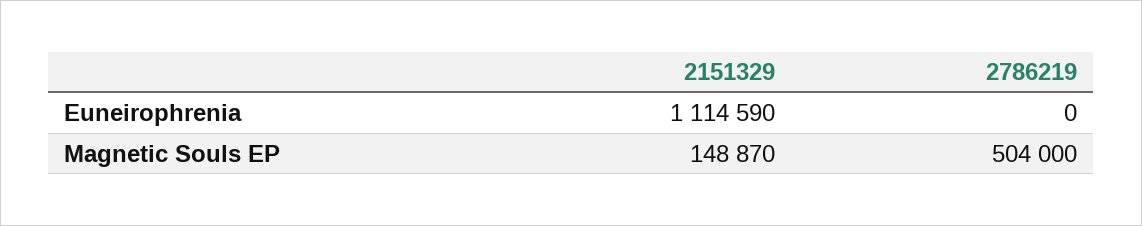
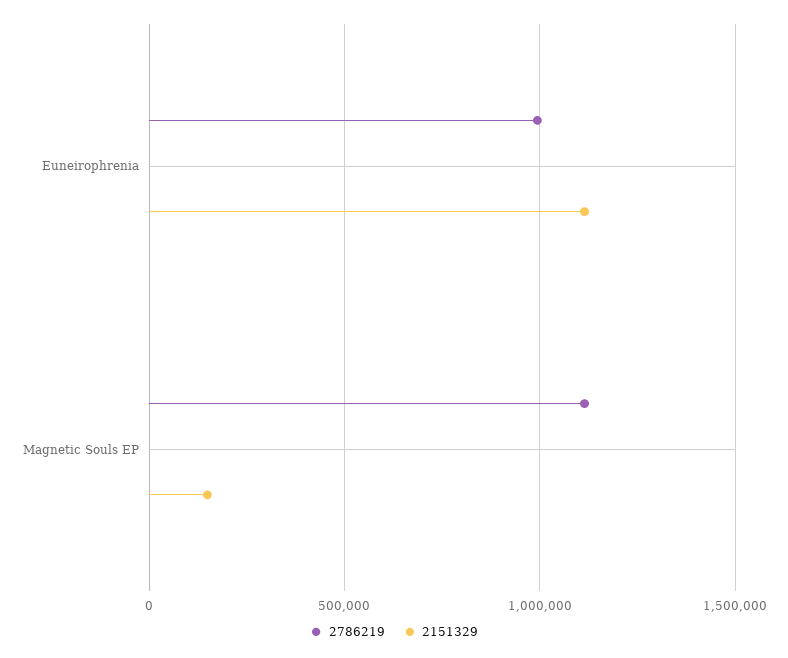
2786219, Euneirophrenia: 0 -> 1000000
2786219, Magnetic Souls EP: 504000 -> 1100000

